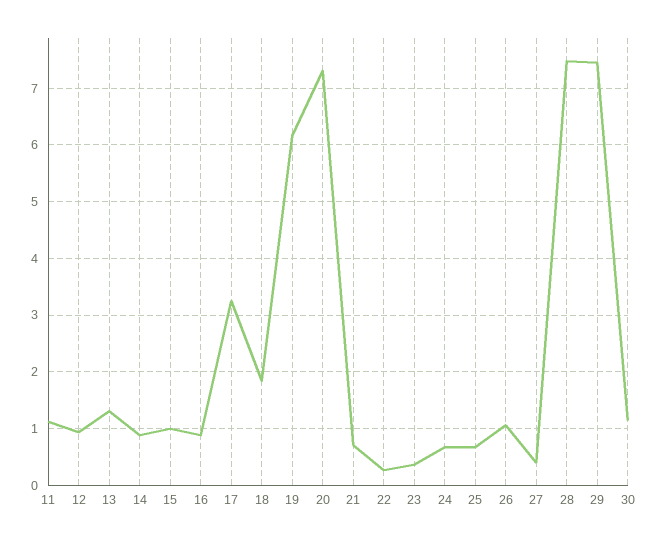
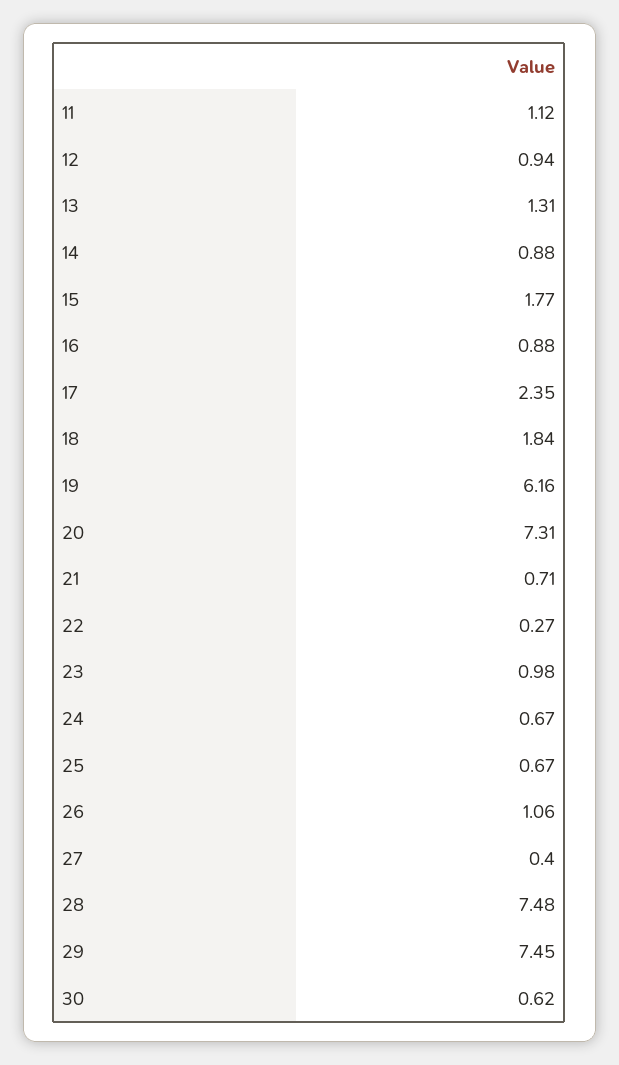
15: 1 -> 1.77
17: 3.2 -> 2.35
23: 0.4 -> 0.98
30: 1.2 -> 0.62

